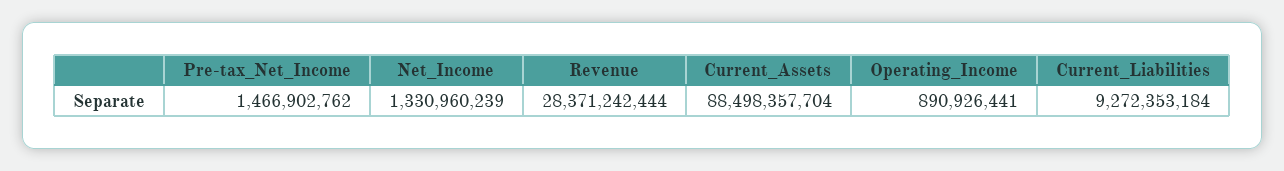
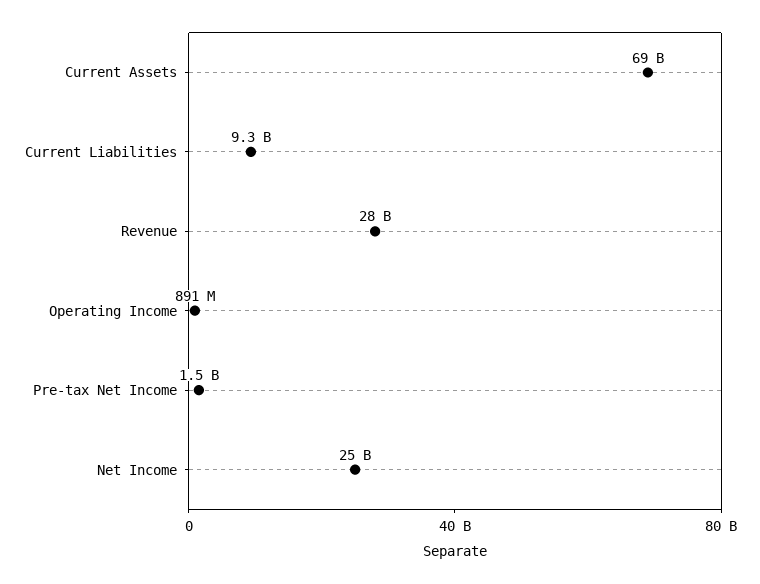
Net_Income: 1330960239 -> 25000000000
Current_Assets: 88498357704 -> 69000000000

